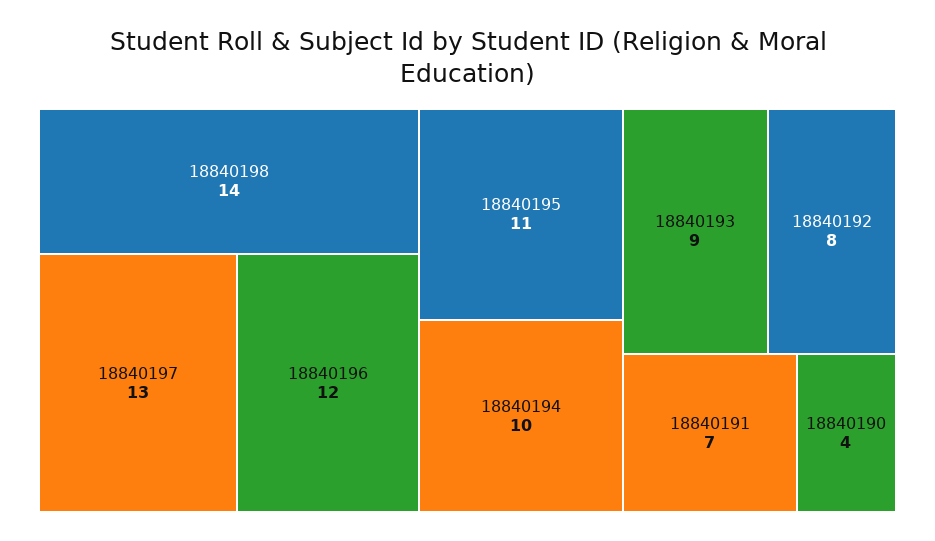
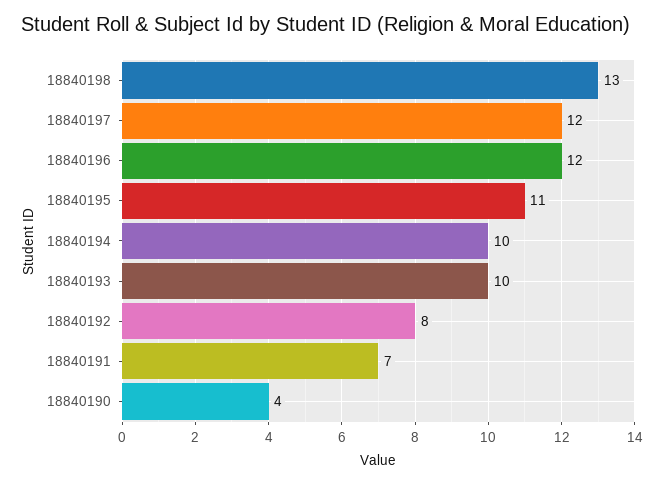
18840198: 14 -> 13
18840197: 13 -> 12
18840193: 9 -> 10

